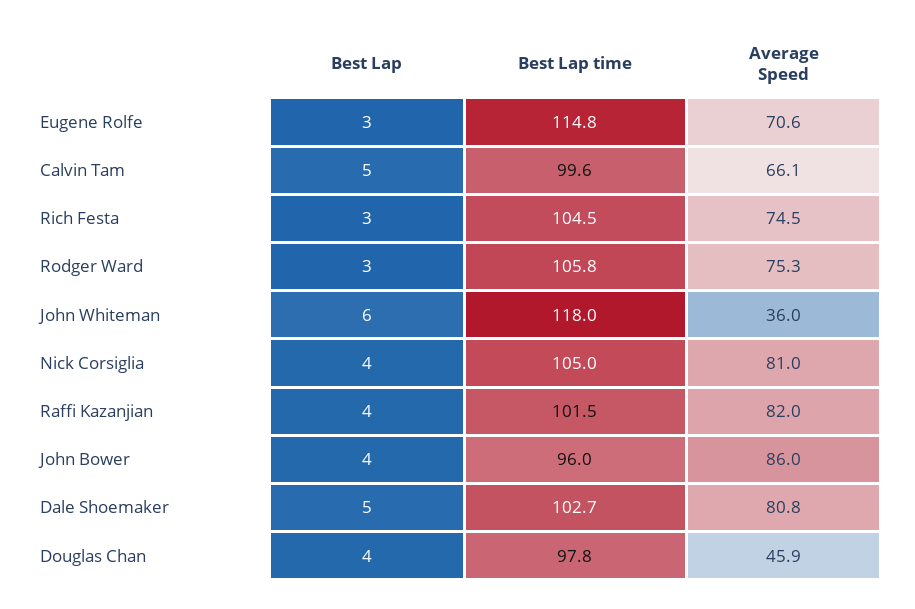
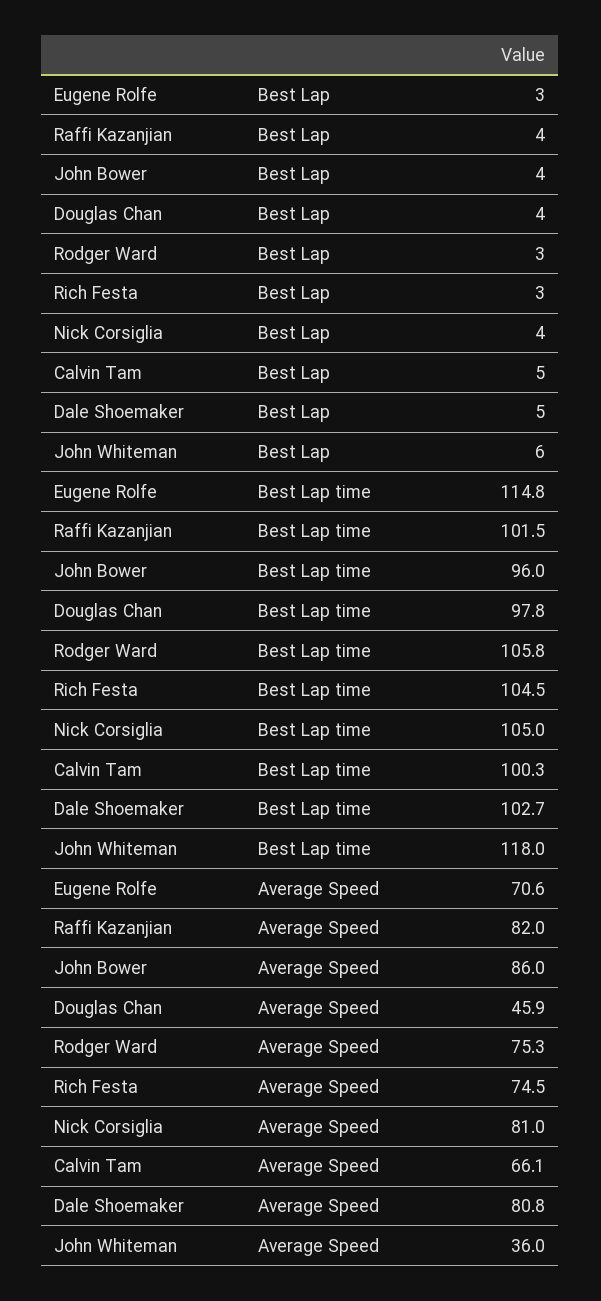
Best Lap time, Calvin Tam: 99.6 -> 100.3

